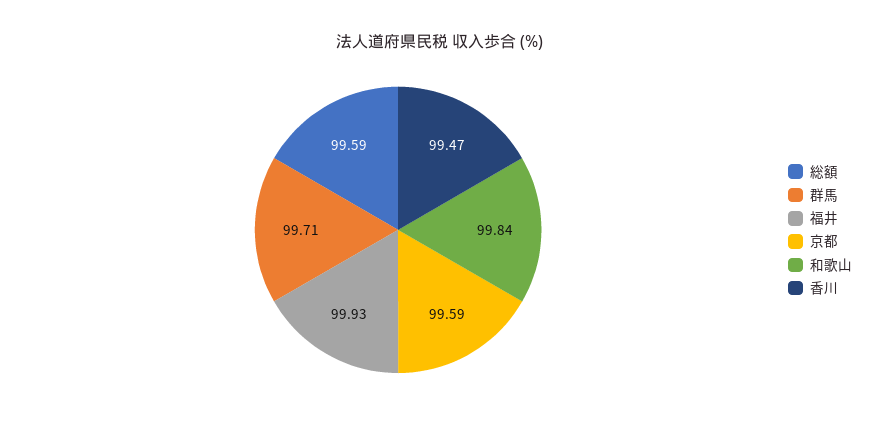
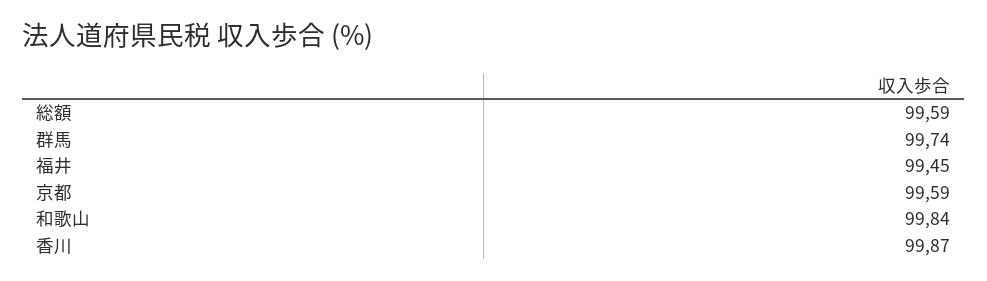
群馬: 99.71 -> 99.74
福井: 99.93 -> 99.45
香川: 99.47 -> 99.87

